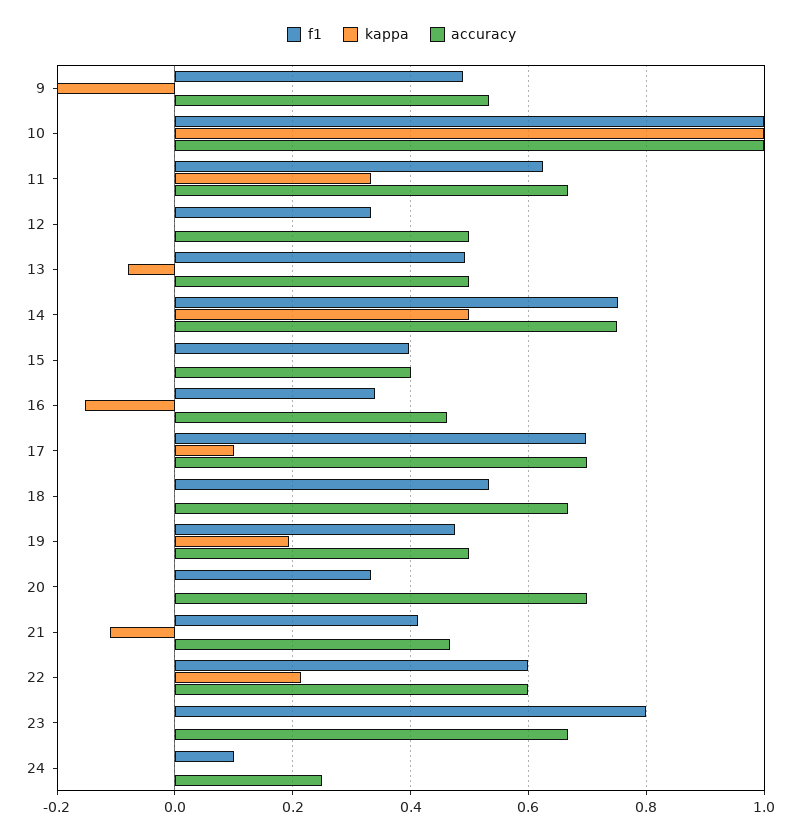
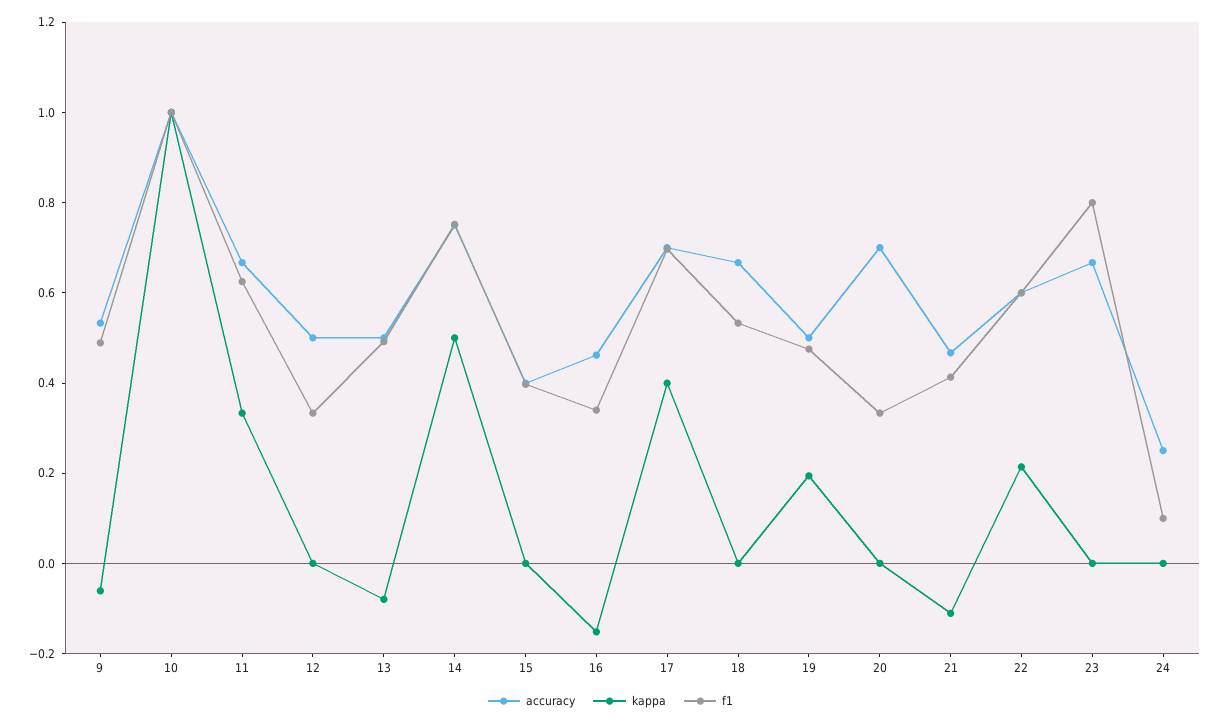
kappa, 9: -0.2 -> -0.05
kappa, 17: 0.1 -> 0.4

